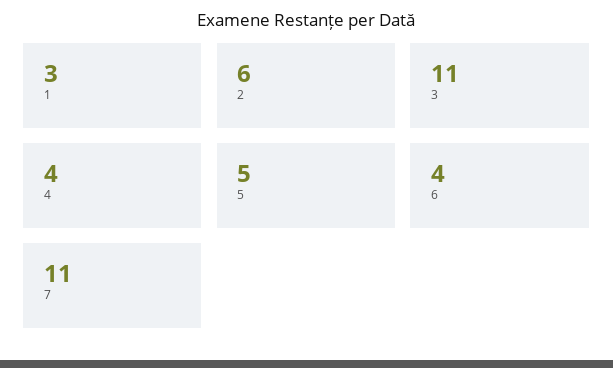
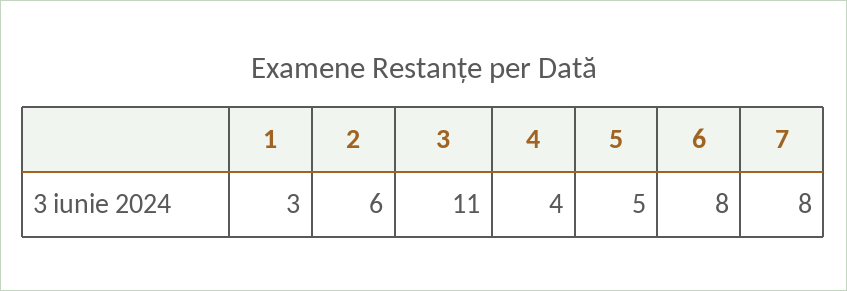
6: 4 -> 8
7: 11 -> 8

